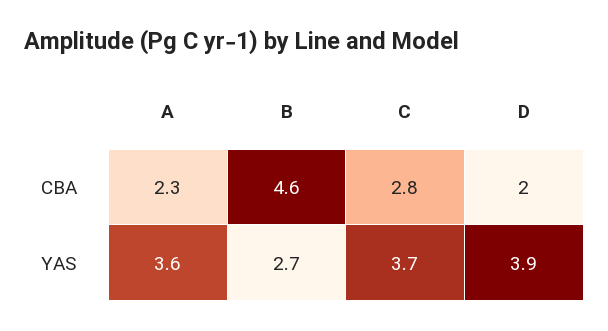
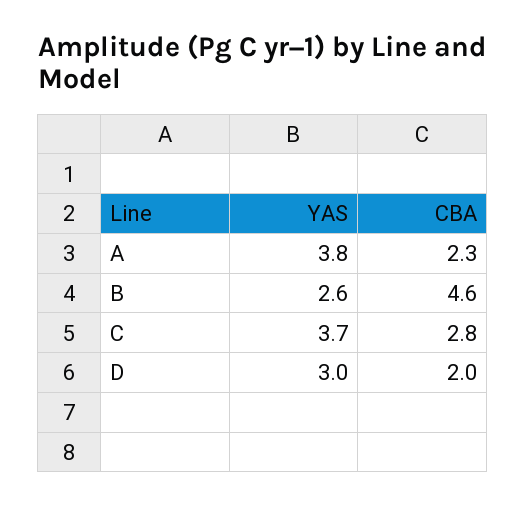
A, YAS: 3.6 -> 3.8
B, YAS: 2.7 -> 2.6
D, YAS: 3.9 -> 3

